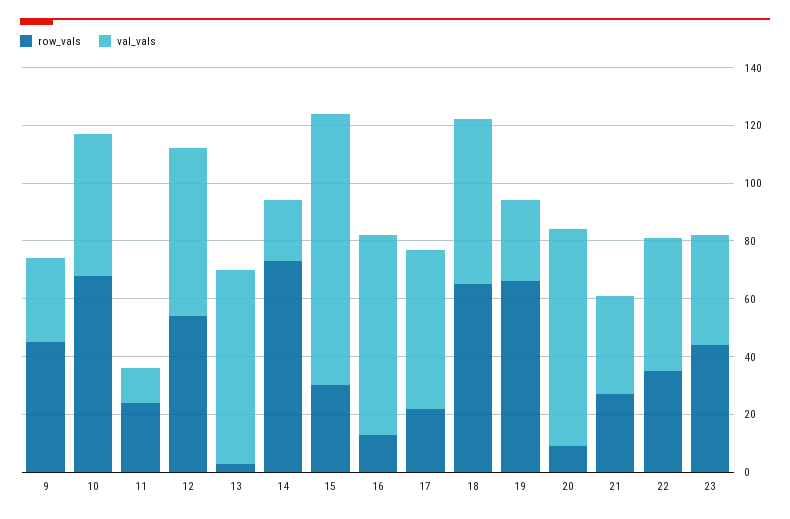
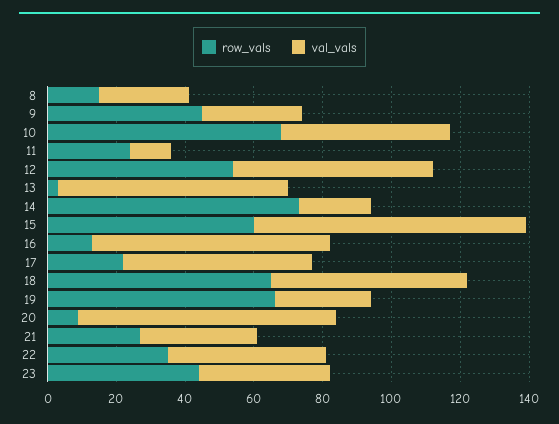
row_vals, 15: 30 -> 60
val_vals, 15: 95 -> 80
row_vals, 8: none -> 15
val_vals, 8: none -> 25

